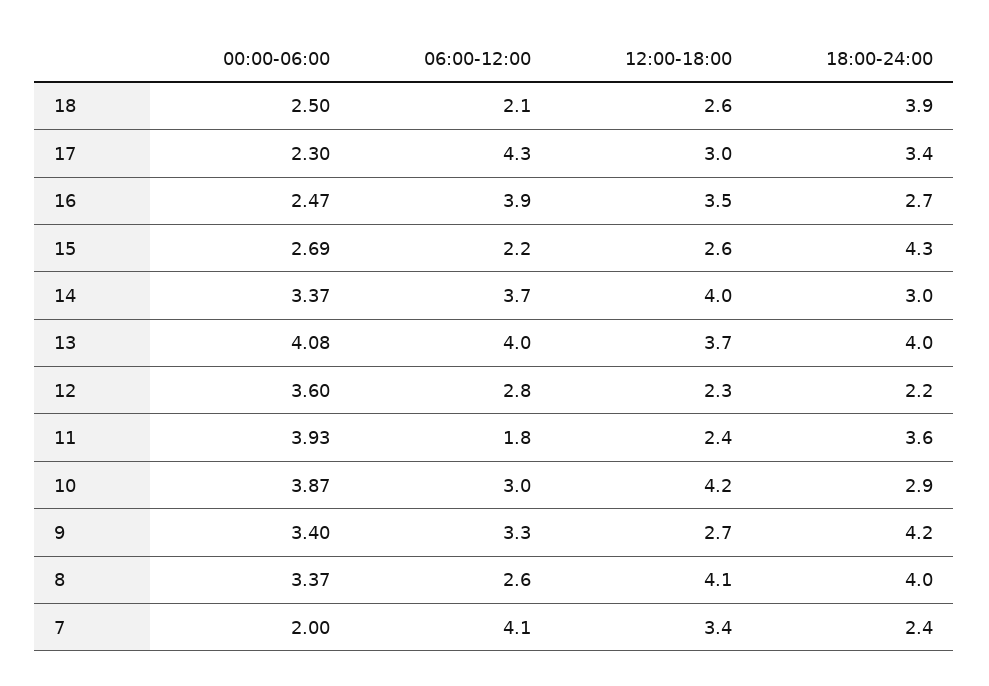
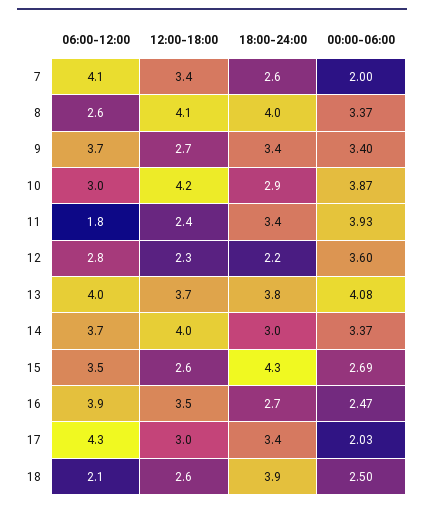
00:00-06:00, 17: 2.3 -> 2.03
06:00-12:00, 15: 2.2 -> 3.5
18:00-24:00, 13: 4 -> 3.8
18:00-24:00, 11: 3.6 -> 3.4
06:00-12:00, 9: 3.3 -> 3.7
18:00-24:00, 9: 4.2 -> 3.4
18:00-24:00, 7: 2.4 -> 2.6

